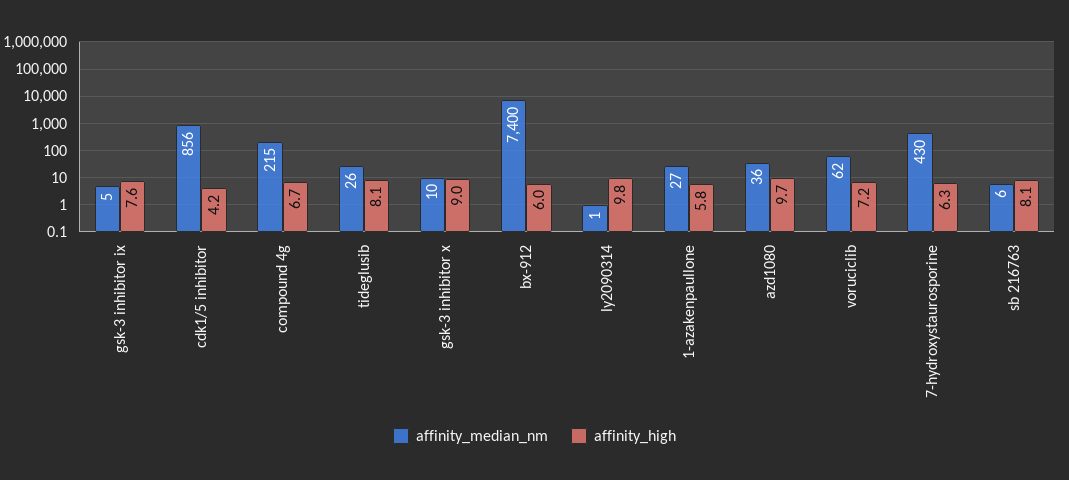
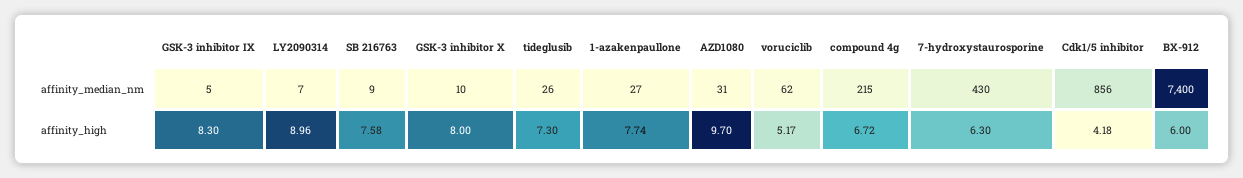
affinity_high, gsk-3 inhibitor ix: 7.6 -> 8.3
affinity_high, tideglusib: 8.1 -> 7.3
affinity_high, gsk-3 inhibitor x: 9 -> 8
affinity_median_nm, ly2090314: 1 -> 7
affinity_high, ly2090314: 9.8 -> 8.96
affinity_high, 1-azakenpaullone: 5.8 -> 7.74
affinity_median_nm, azd1080: 36 -> 31
affinity_high, voruciclib: 7.2 -> 5.17
affinity_median_nm, sb 216763: 6 -> 9
affinity_high, sb 216763: 8.1 -> 7.58

